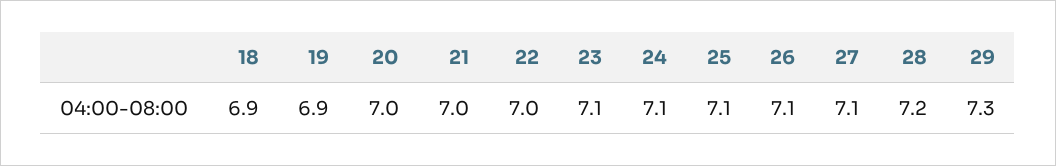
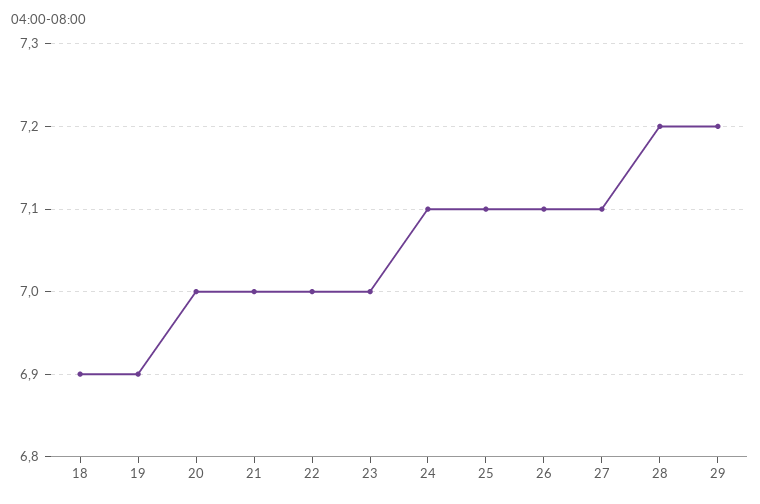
23: 7.1 -> 7
29: 7.3 -> 7.2

